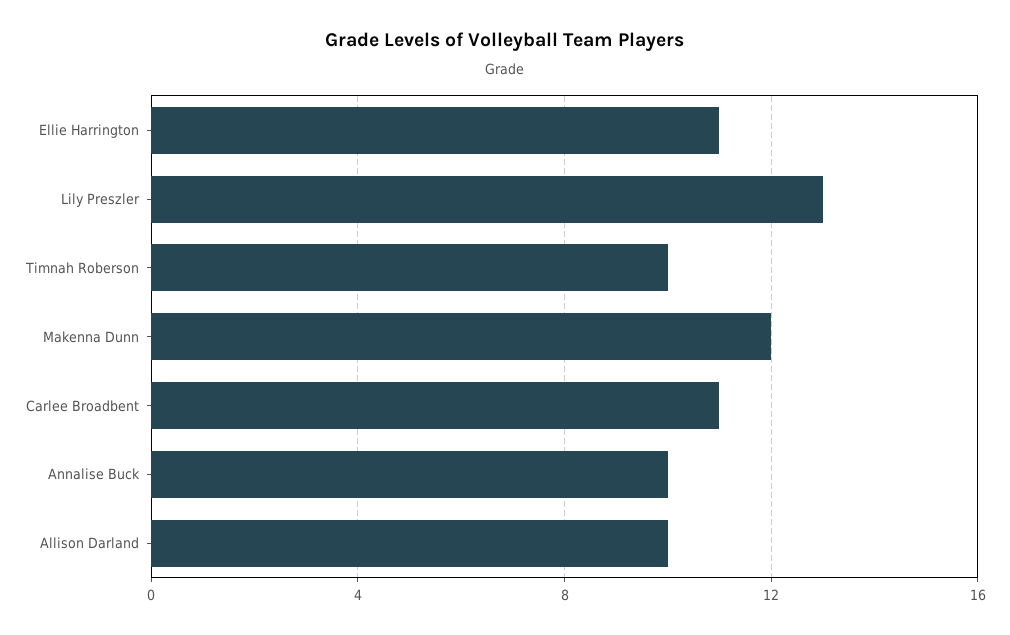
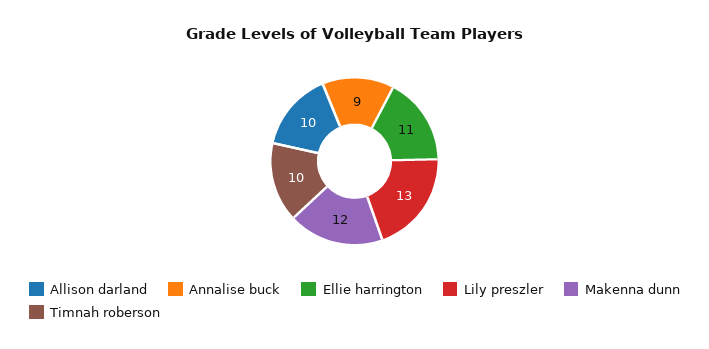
Carlee Broadbent: 11 -> none
Annalise Buck: 10 -> 9

